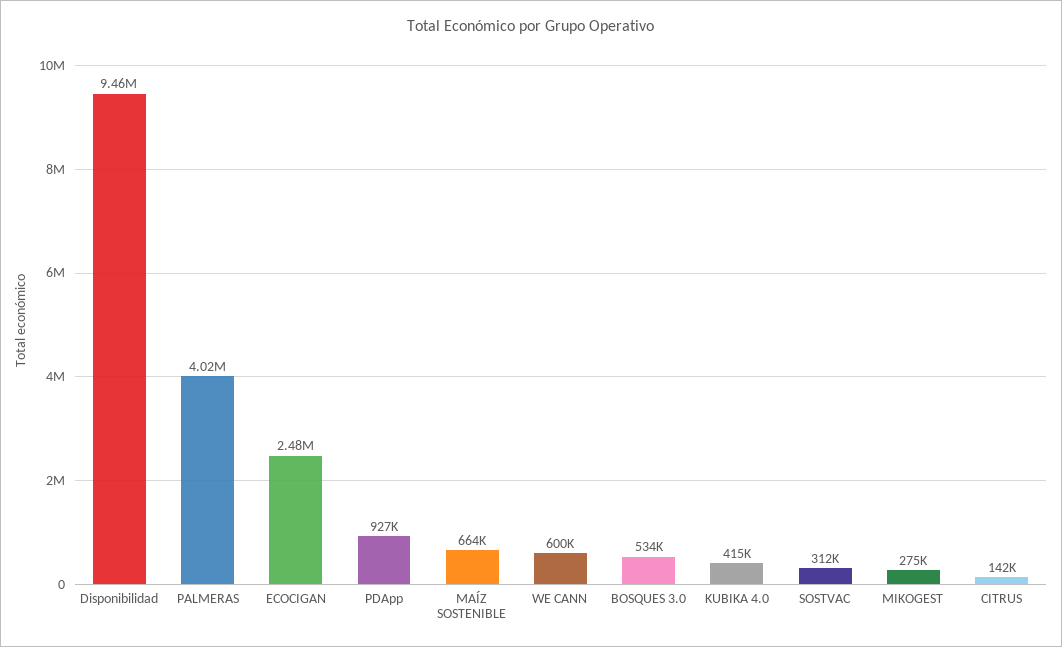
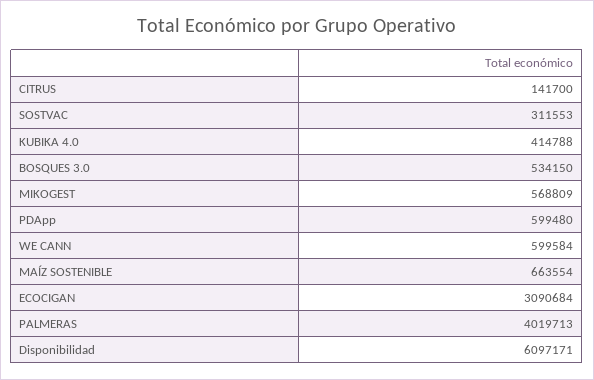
Disponibilidad: 9460000 -> 6097171
ECOCIGAN: 2480000 -> 3090684
PDApp: 927000 -> 599480
MIKOGEST: 275000 -> 568809

